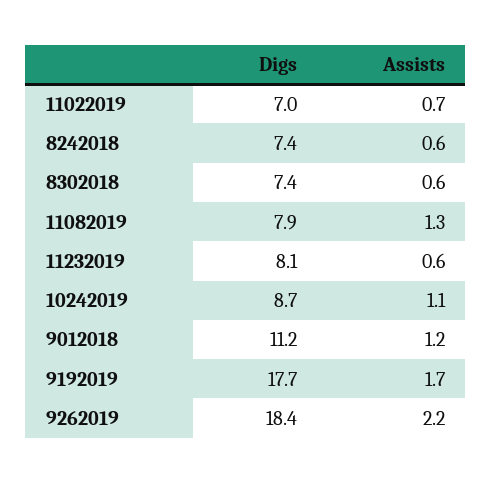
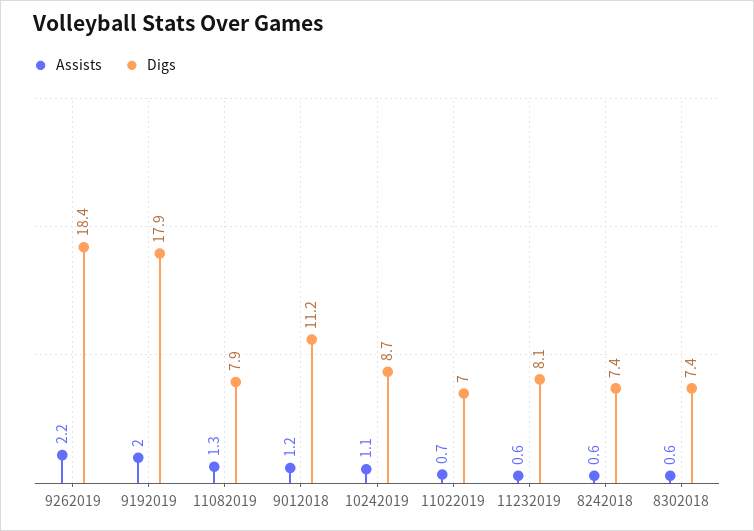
Digs, 9192019: 17.7 -> 17.9
Assists, 9192019: 1.7 -> 2

